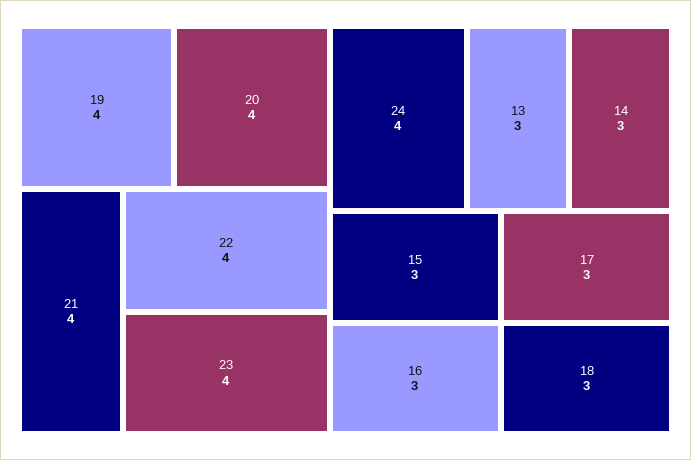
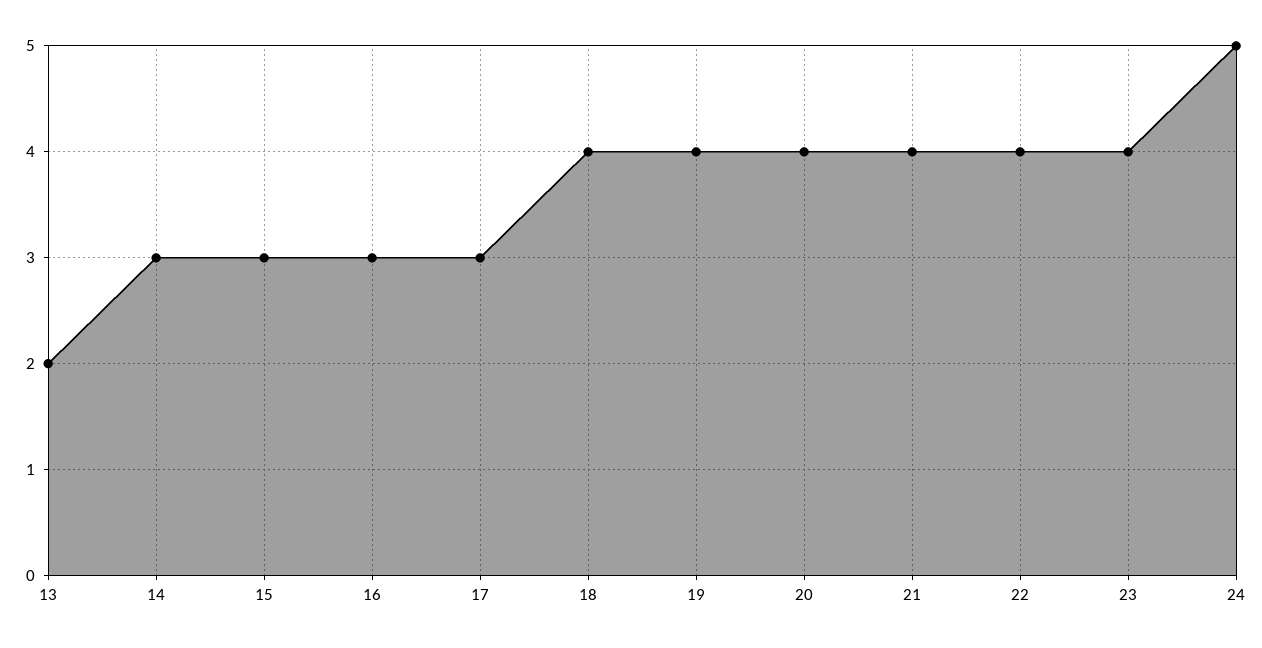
24: 4 -> 5
13: 3 -> 2
18: 3 -> 4

